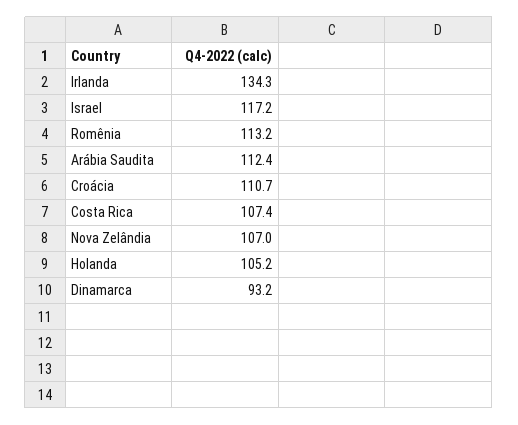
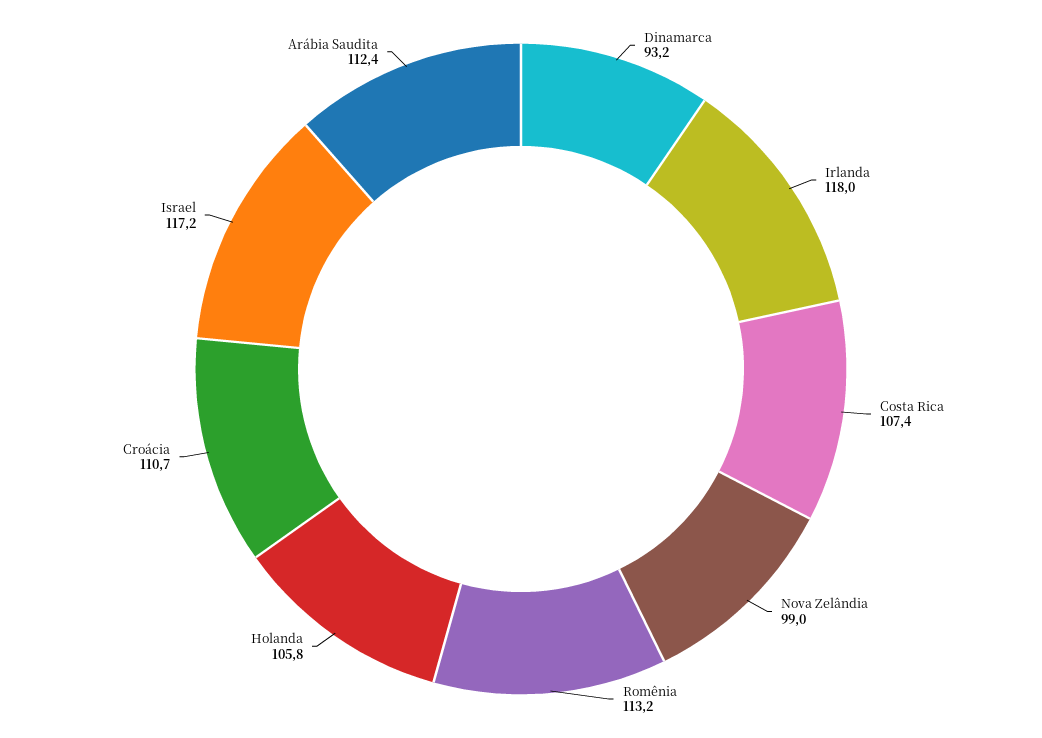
Irlanda: 134.3 -> 118
Nova Zelândia: 107 -> 99
Holanda: 105.2 -> 105.8

